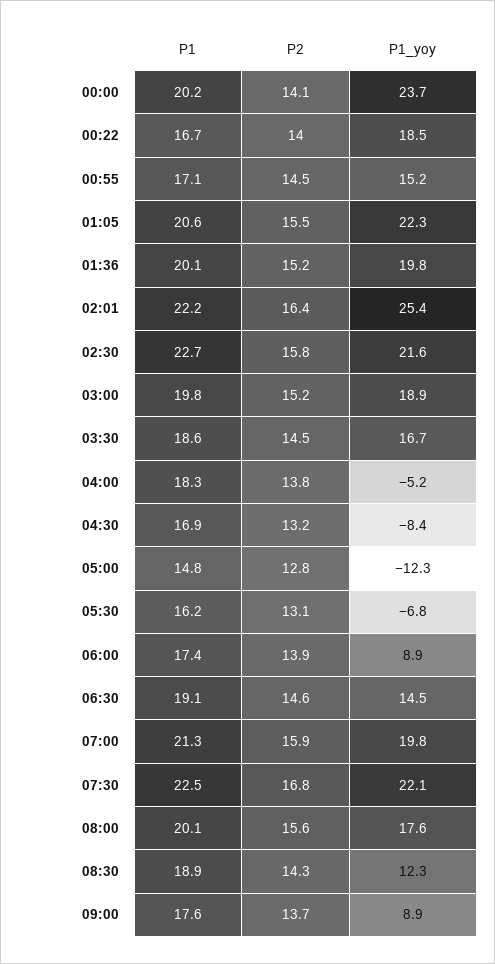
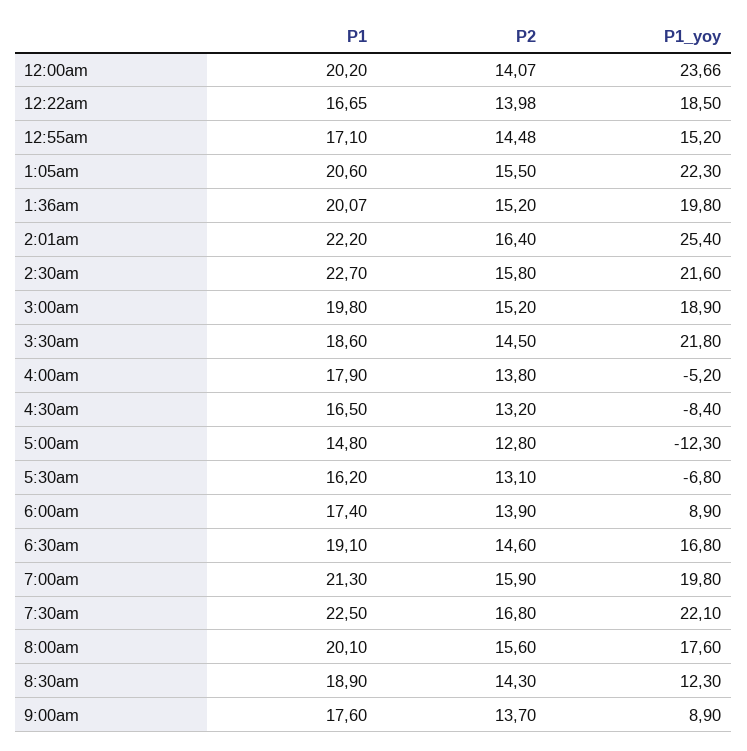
P1_yoy, 03:30: 16.7 -> 21.8
P1, 04:00: 18.3 -> 17.9
P1, 04:30: 16.9 -> 16.5
P1_yoy, 06:30: 14.5 -> 16.8

